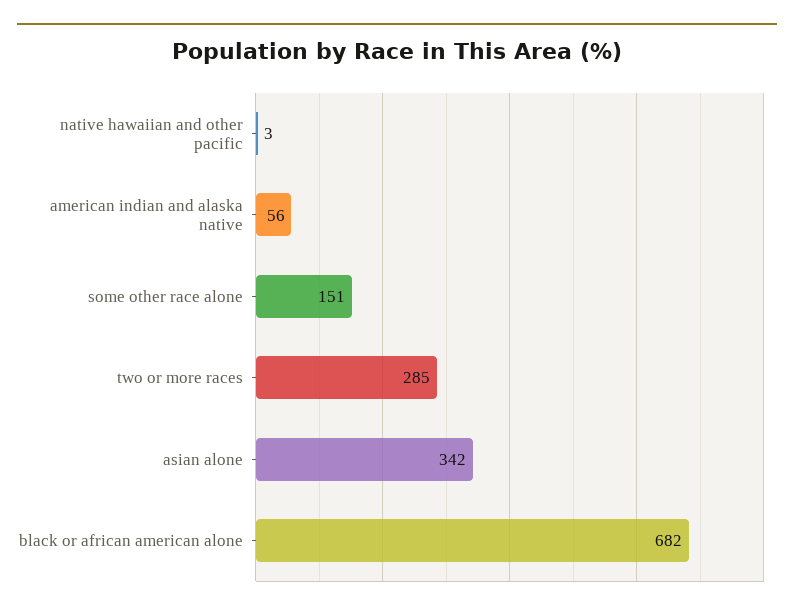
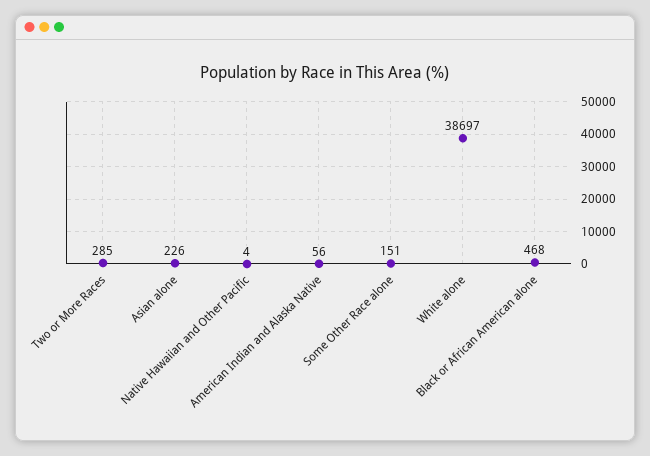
native hawaiian and other pacific: 3 -> 4
asian alone: 342 -> 226
black or african american alone: 682 -> 468
White alone: none -> 38697

